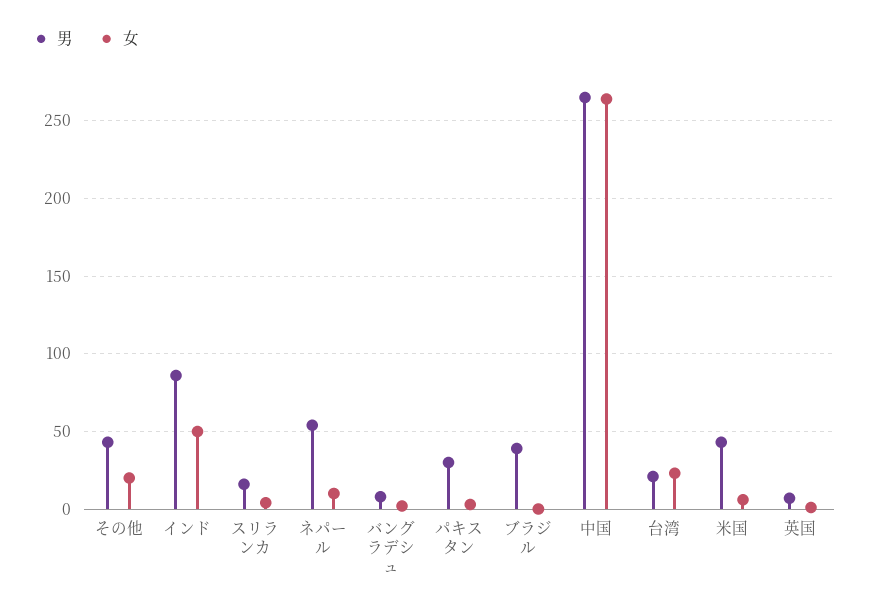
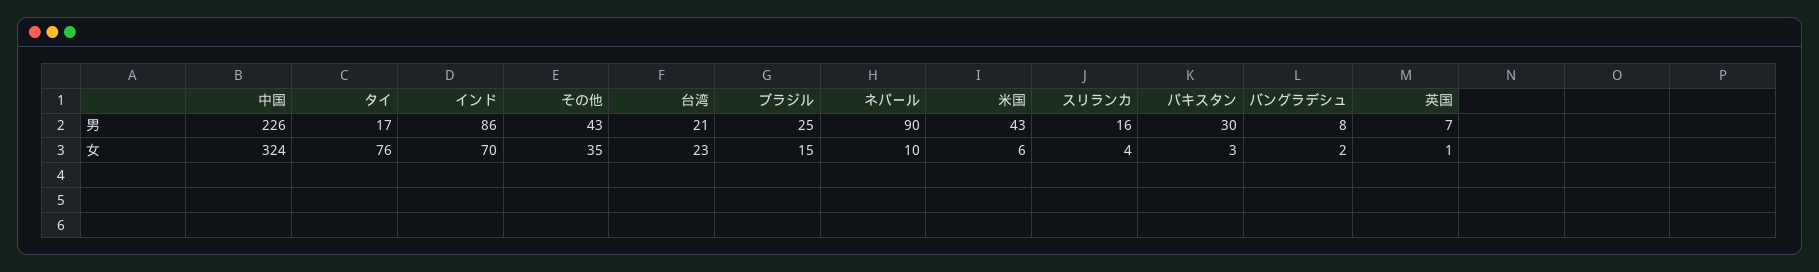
女, その他: 20 -> 35
女, インド: 50 -> 70
男, ネパール: 55 -> 90
男, ブラジル: 40 -> 25
女, ブラジル: 0 -> 15
男, 中国: 265 -> 226
女, 中国: 265 -> 324
男, タイ: none -> 17
女, タイ: none -> 76

